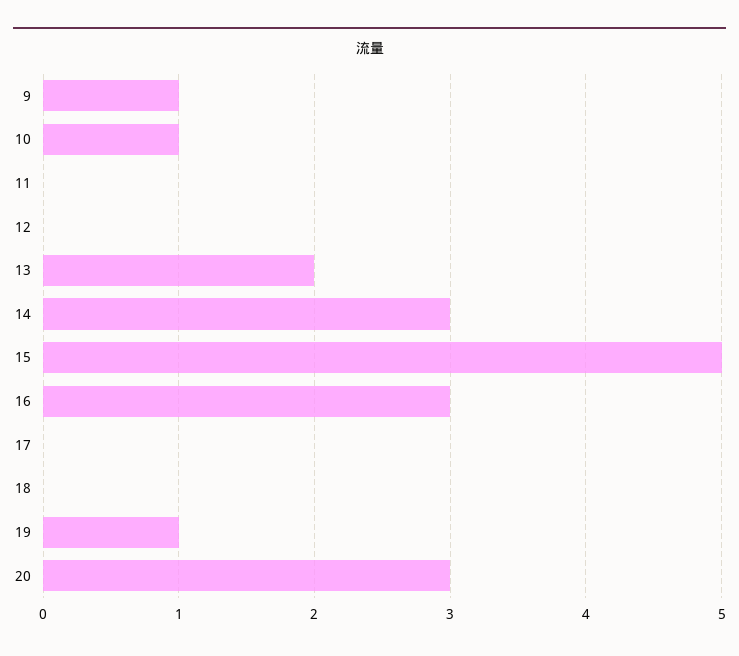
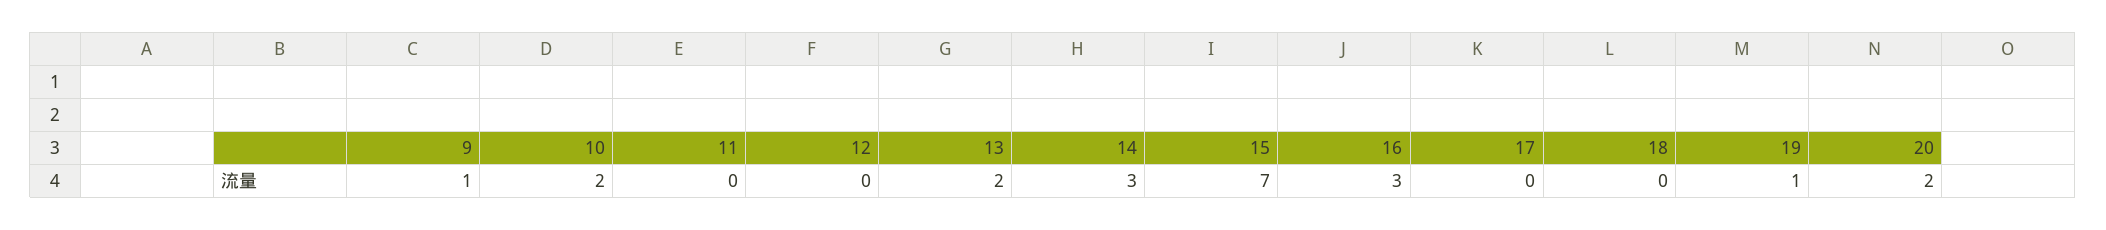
10: 1 -> 2
15: 5 -> 7
20: 3 -> 2

